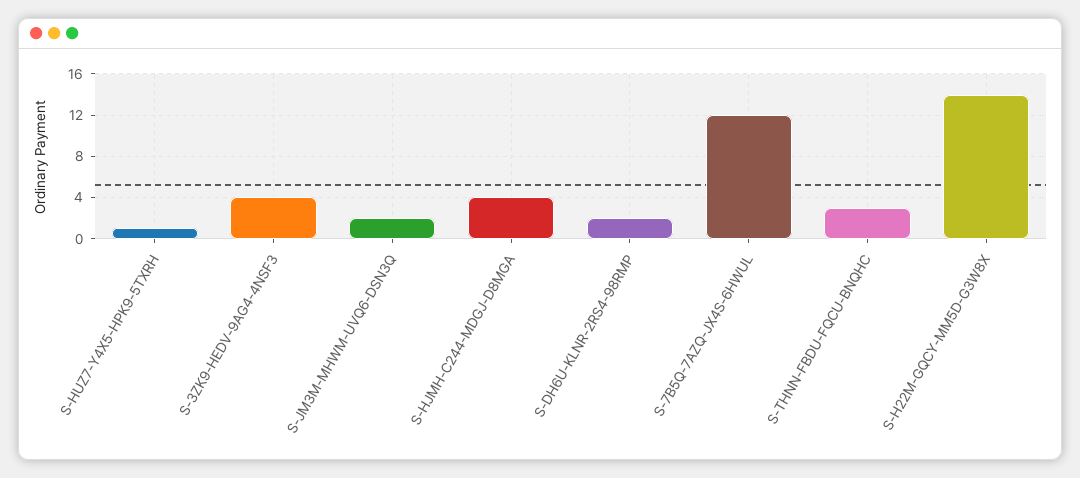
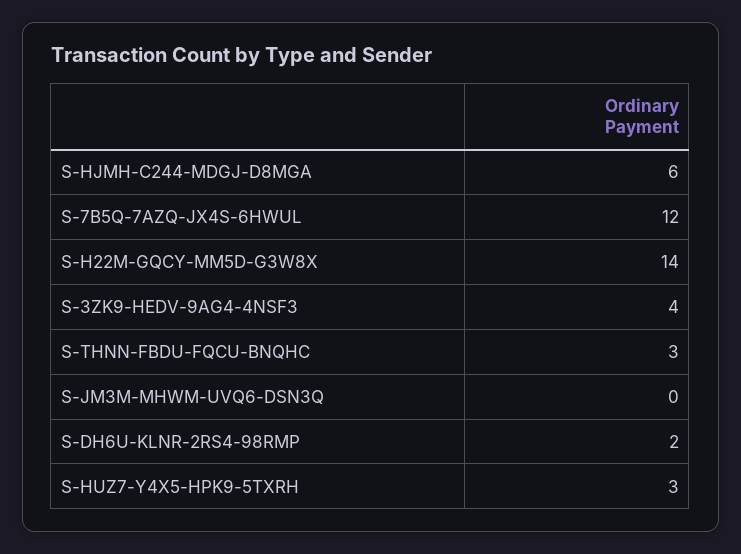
S-HUZ7-Y4X5-HPK9-5TXRH: 1 -> 3
S-JM3M-MHWM-UVQ6-DSN3Q: 2 -> 0
S-HJMH-C244-MDGJ-D8MGA: 4 -> 6

